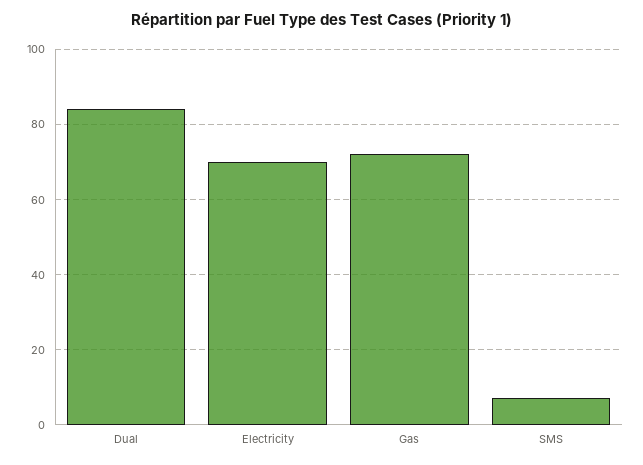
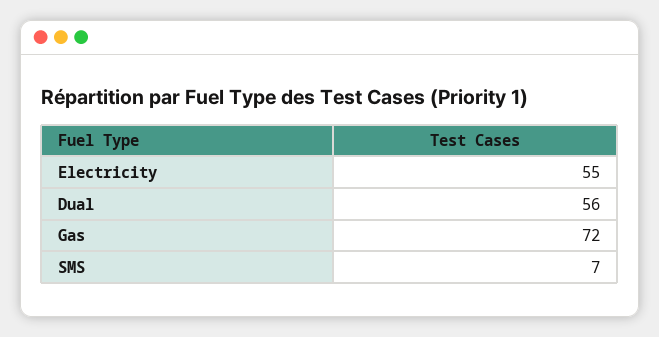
Dual: 85 -> 56
Electricity: 70 -> 55

